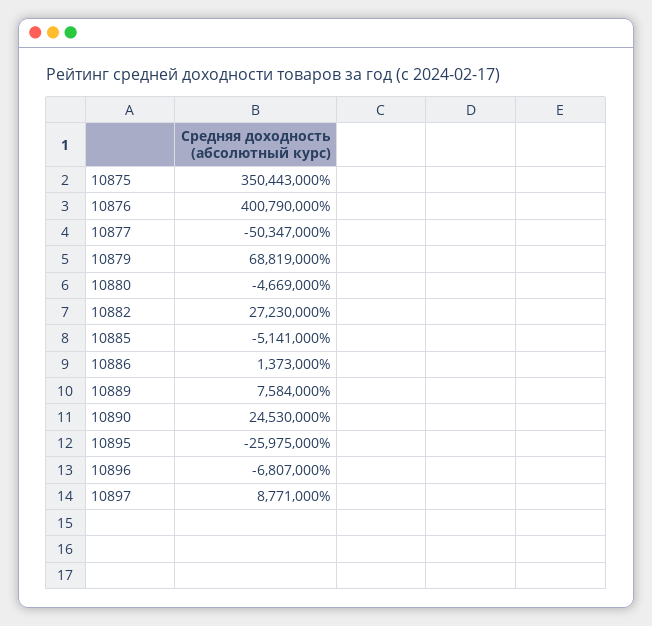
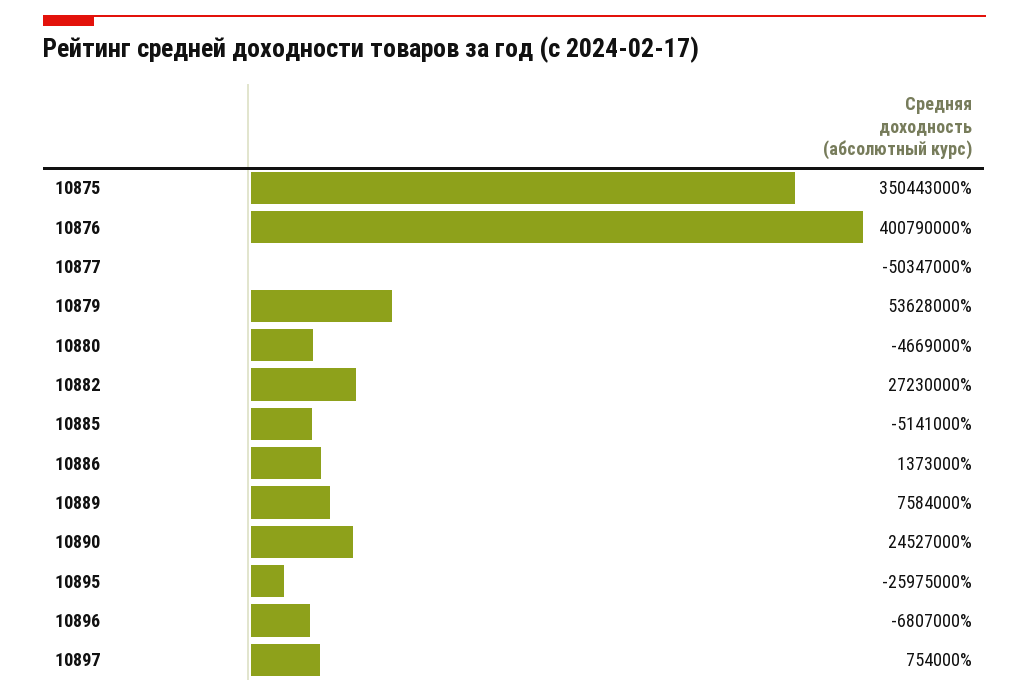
10879: 68819000 -> 53628000
10890: 24530000 -> 24527000
10897: 8771000 -> 754000

